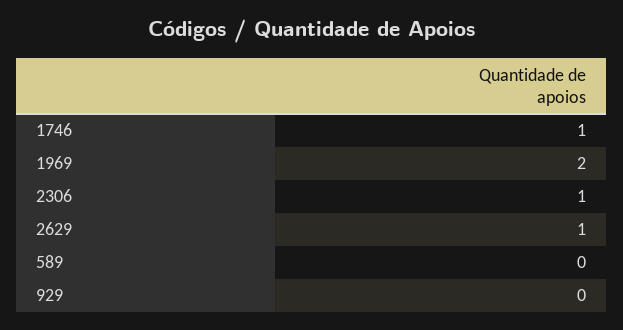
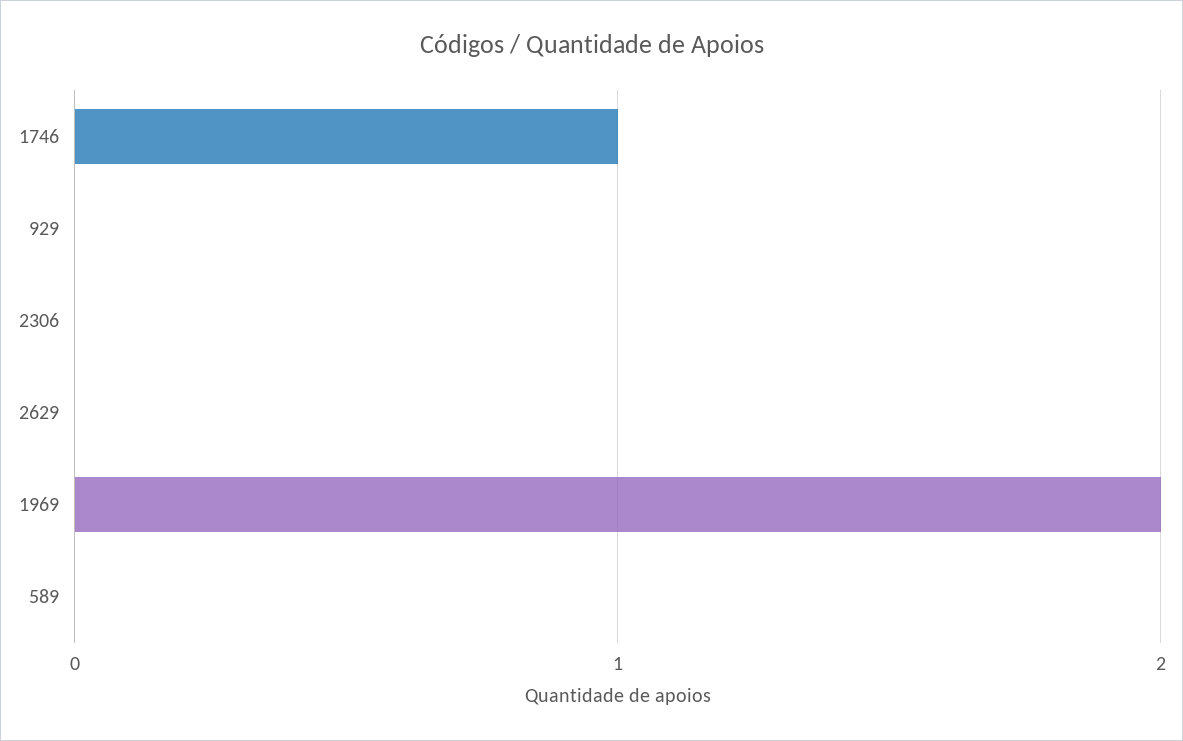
2306: 1 -> 0
2629: 1 -> 0

